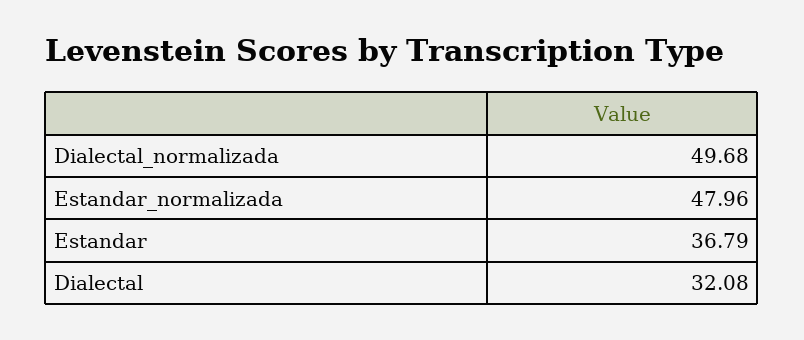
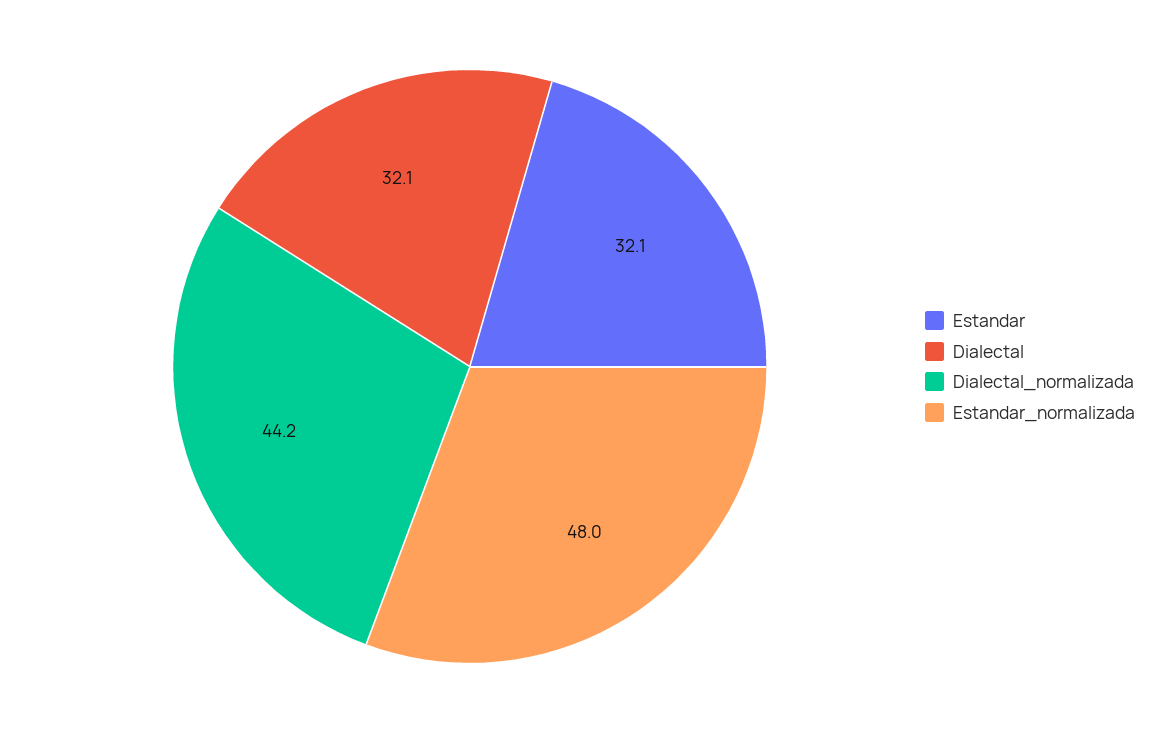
Dialectal_normalizada: 49.68 -> 44.2
Estandar: 36.79 -> 32.1

